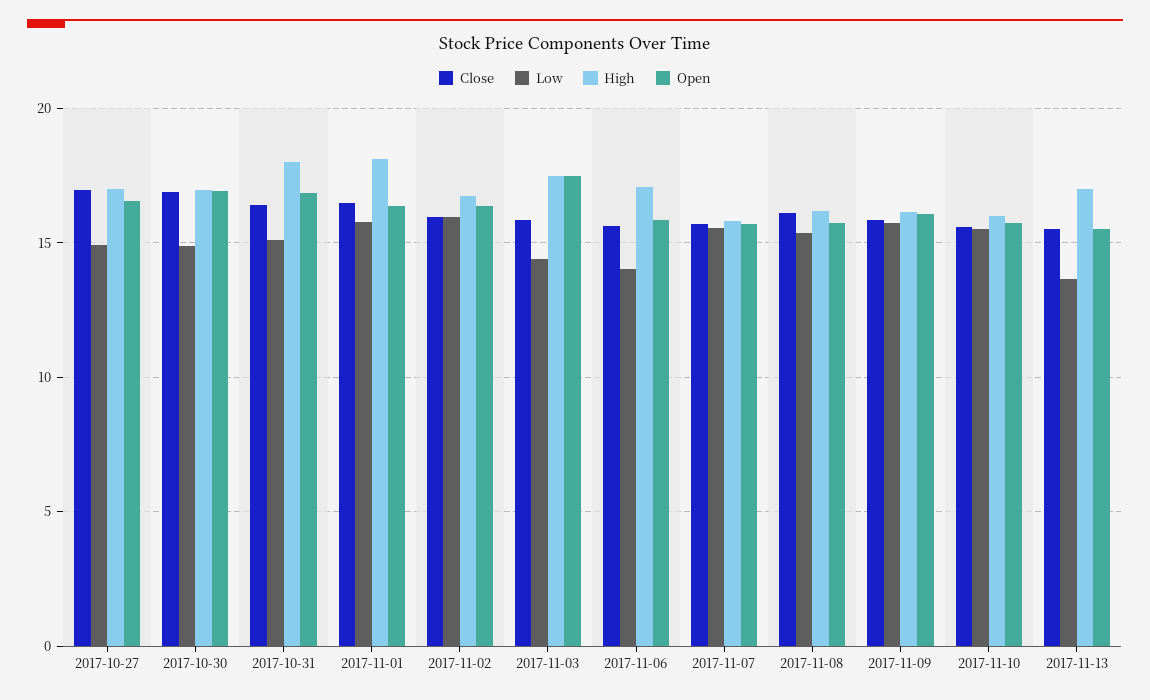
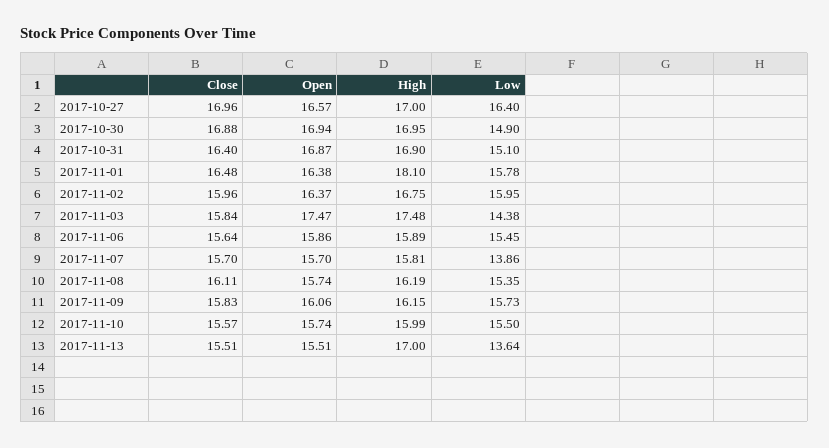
Low, 2017-10-27: 15 -> 16.4
High, 2017-10-31: 18 -> 16.9
Low, 2017-11-06: 14 -> 15.45
High, 2017-11-06: 17 -> 15.89
Low, 2017-11-07: 15.5 -> 13.86

